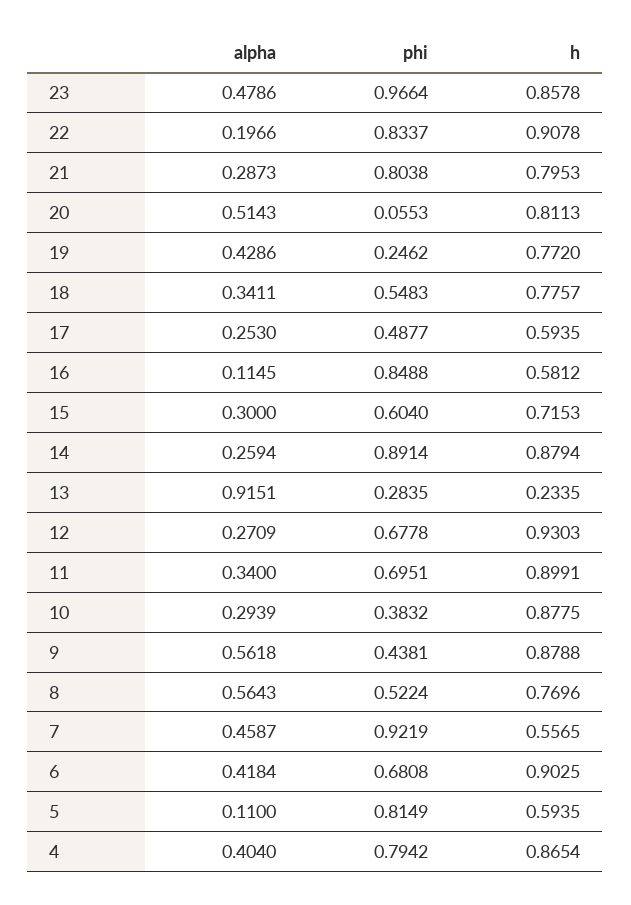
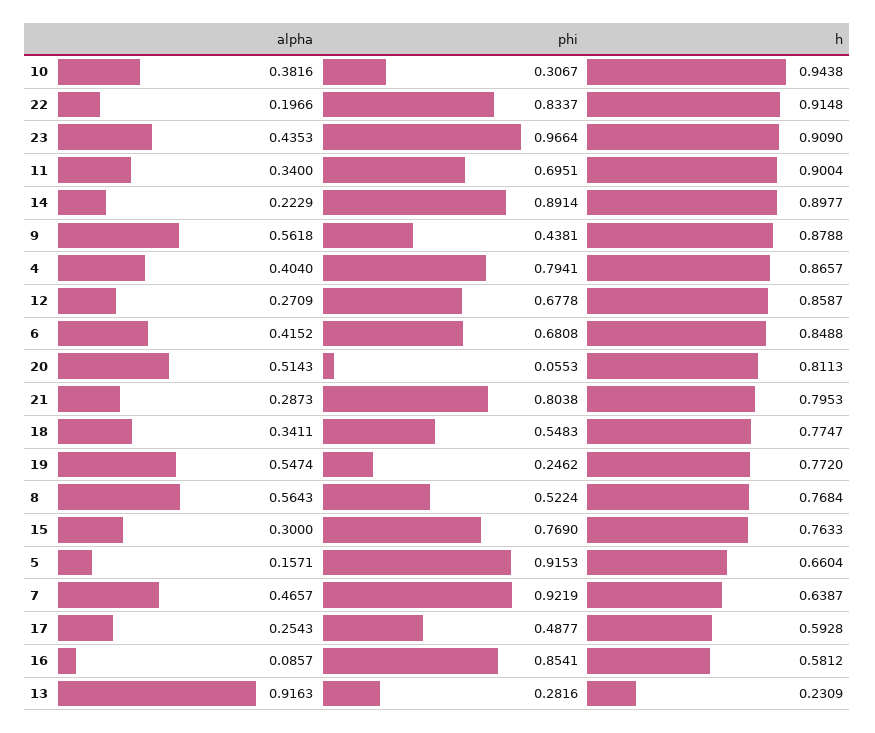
alpha, 23: 0.4786 -> 0.4353
h, 23: 0.8578 -> 0.909
h, 22: 0.9078 -> 0.9148
alpha, 19: 0.4286 -> 0.5474
h, 18: 0.7757 -> 0.7747
alpha, 17: 0.253 -> 0.2543
h, 17: 0.5935 -> 0.5928
alpha, 16: 0.1145 -> 0.0857
phi, 16: 0.8488 -> 0.8541
phi, 15: 0.604 -> 0.769
h, 15: 0.7153 -> 0.7633
alpha, 14: 0.2594 -> 0.2229
h, 14: 0.8794 -> 0.8977
alpha, 13: 0.9151 -> 0.9163
phi, 13: 0.2835 -> 0.2816
h, 13: 0.2335 -> 0.2309
h, 12: 0.9303 -> 0.8587
h, 11: 0.8991 -> 0.9004
alpha, 10: 0.2939 -> 0.3816
phi, 10: 0.3832 -> 0.3067
h, 10: 0.8775 -> 0.9438
h, 8: 0.7696 -> 0.7684
alpha, 7: 0.4587 -> 0.4657
h, 7: 0.5565 -> 0.6387
alpha, 6: 0.4184 -> 0.4152
h, 6: 0.9025 -> 0.8488
alpha, 5: 0.11 -> 0.1571
phi, 5: 0.8149 -> 0.9153
h, 5: 0.5935 -> 0.6604
phi, 4: 0.7942 -> 0.7941
h, 4: 0.8654 -> 0.8657

